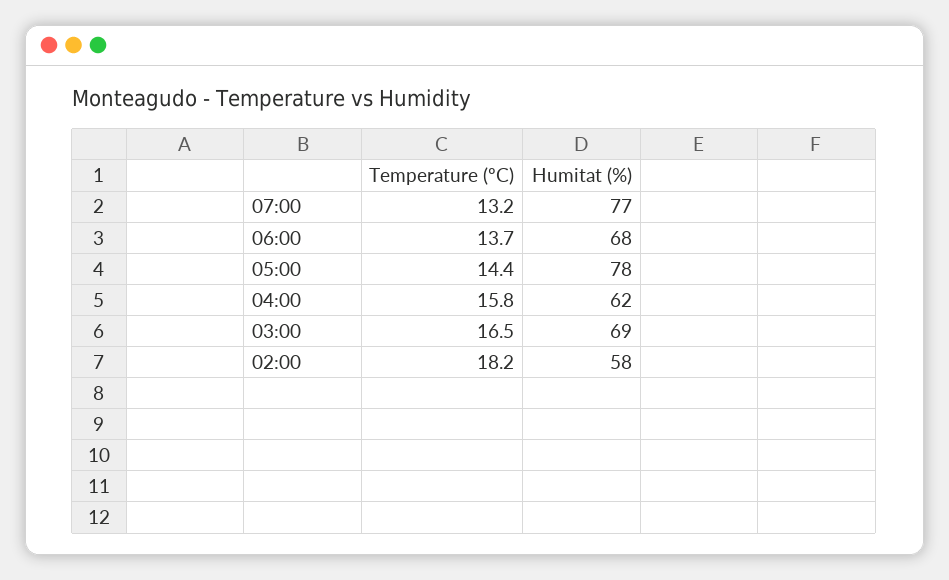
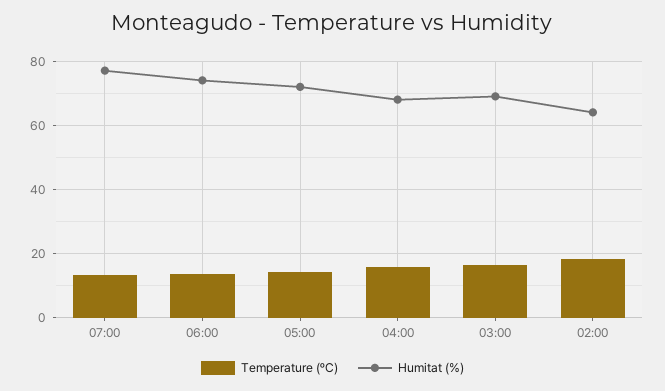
Humitat (%), 06:00: 68 -> 74
Humitat (%), 05:00: 78 -> 72
Humitat (%), 04:00: 62 -> 68
Humitat (%), 02:00: 58 -> 64

